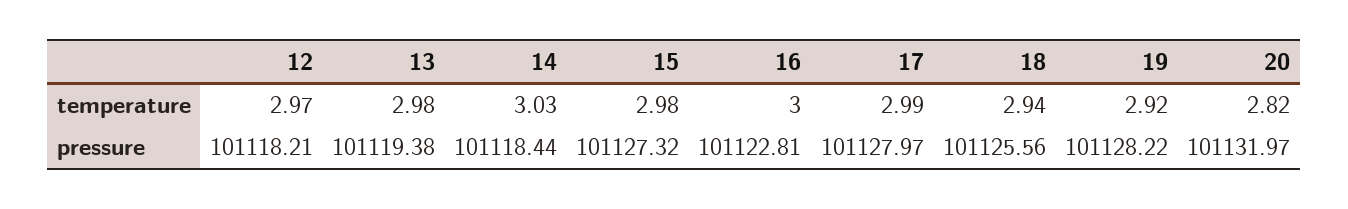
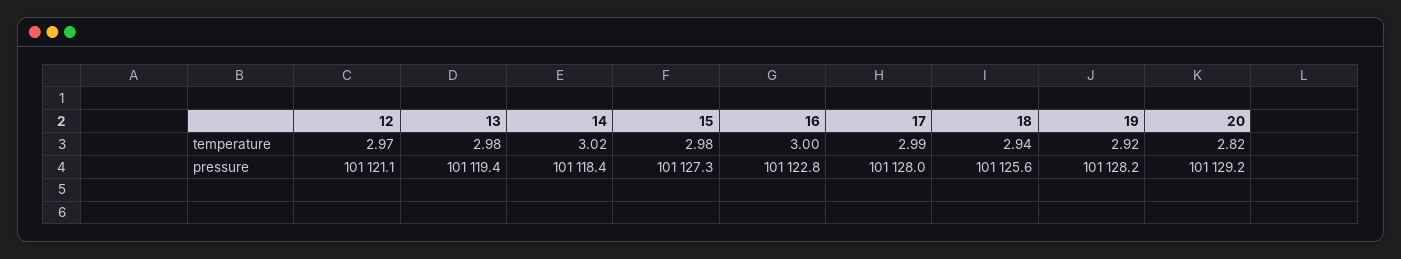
14, temperature: 3.03 -> 3.02
12, pressure: 101118.21 -> 101121.1
20, pressure: 101131.97 -> 101129.2

